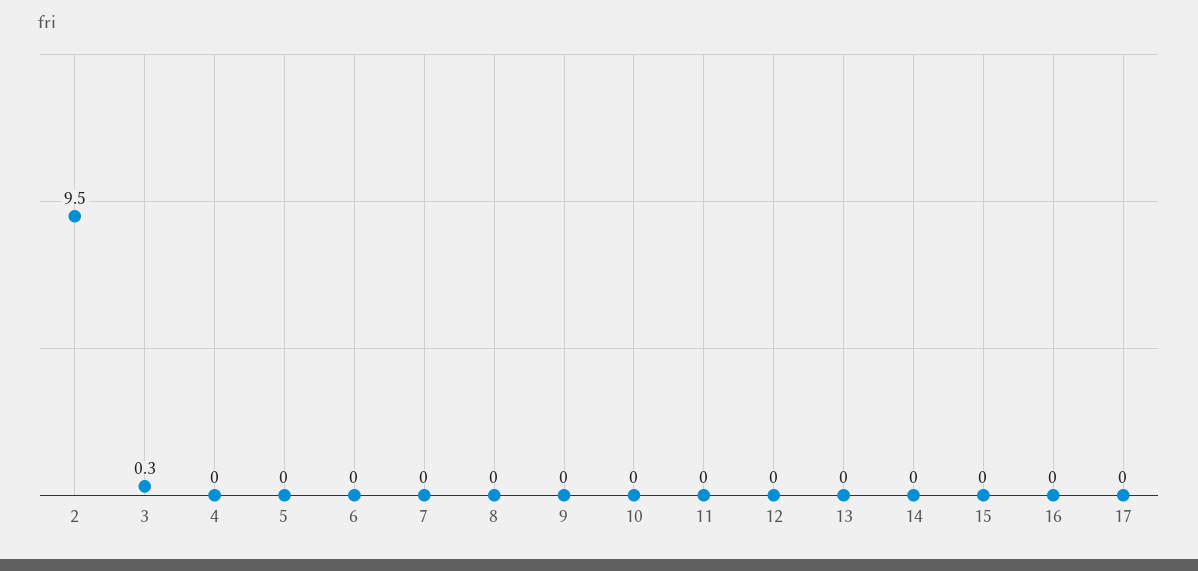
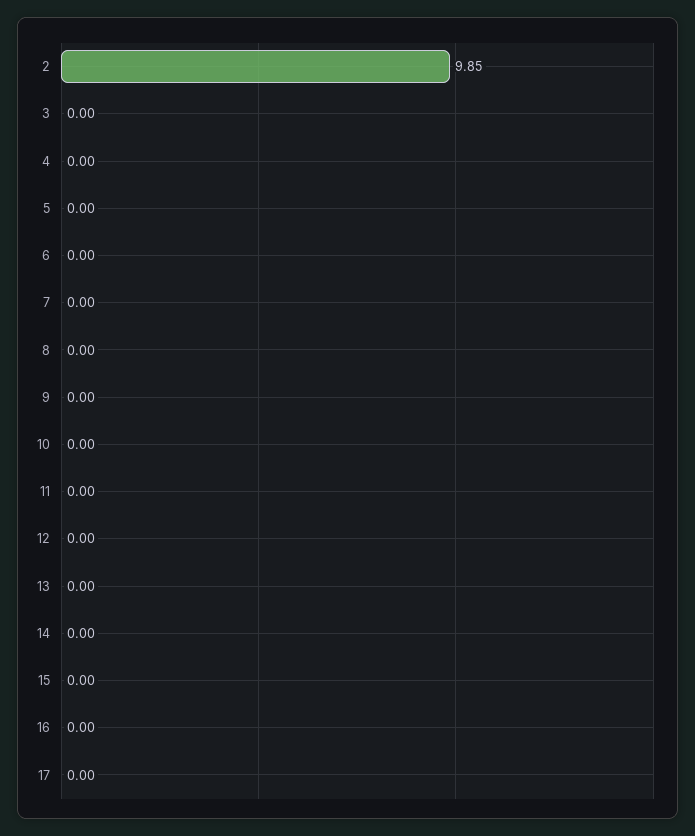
2: 9.5 -> 9.85
3: 0.3 -> 0

